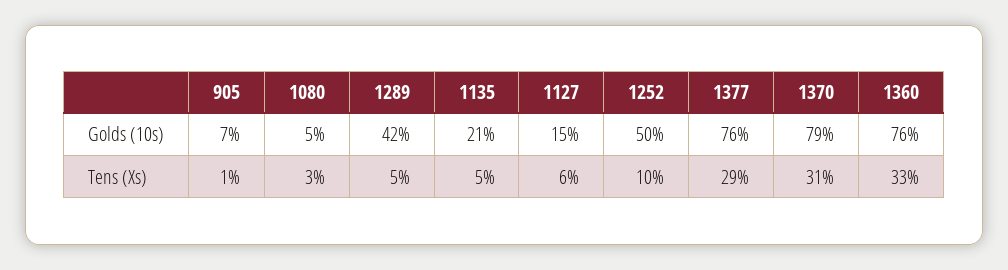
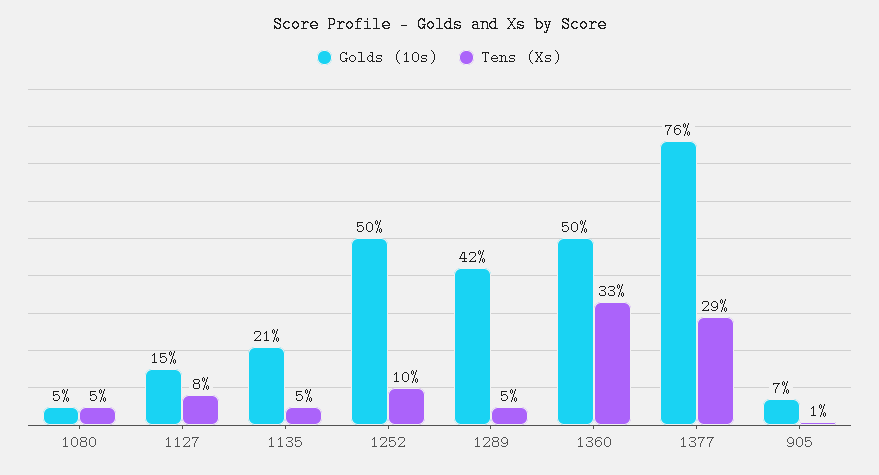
Golds (10s), 1370: 79 -> none
Golds (10s), 1360: 76 -> 50
Tens (Xs), 1080: 3 -> 5
Tens (Xs), 1127: 6 -> 8
Tens (Xs), 1370: 31 -> none

